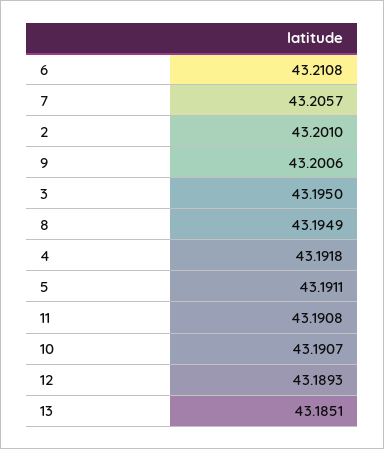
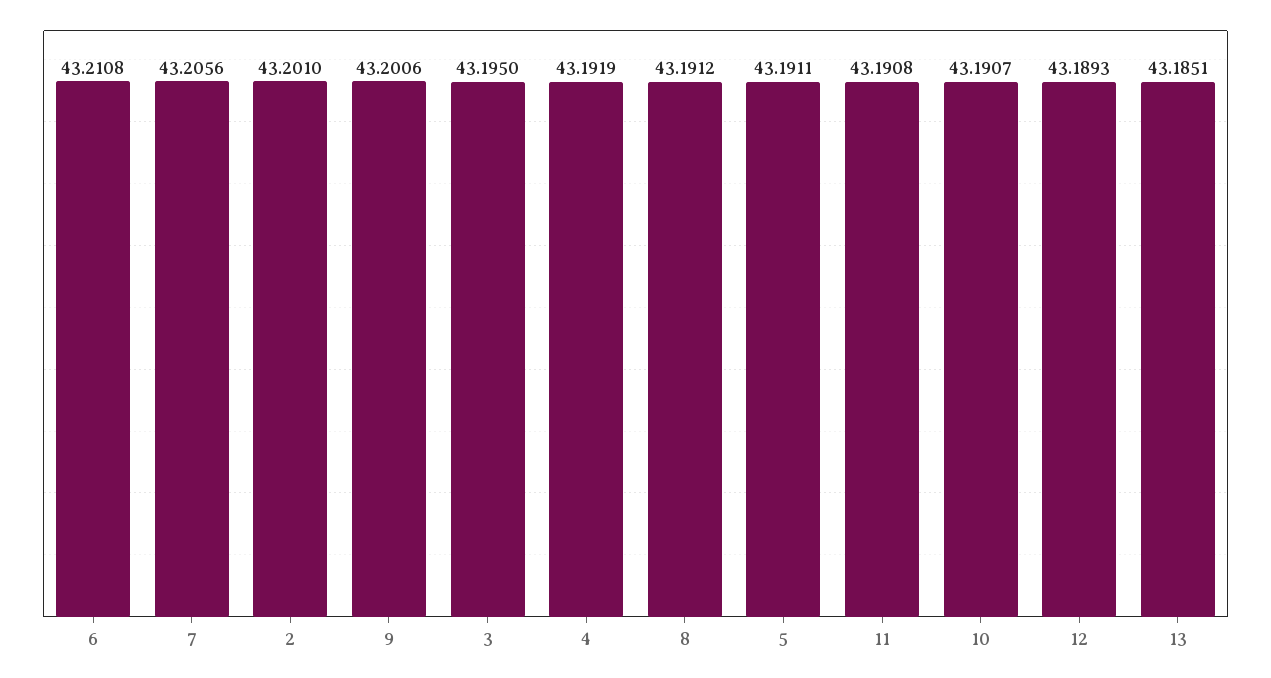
7: 43.2057 -> 43.2056
8: 43.1949 -> 43.1912
4: 43.1918 -> 43.1919

